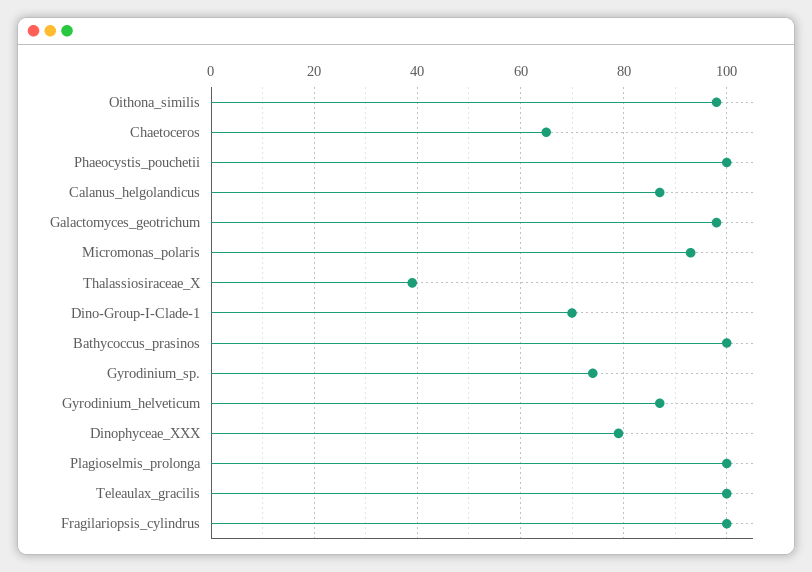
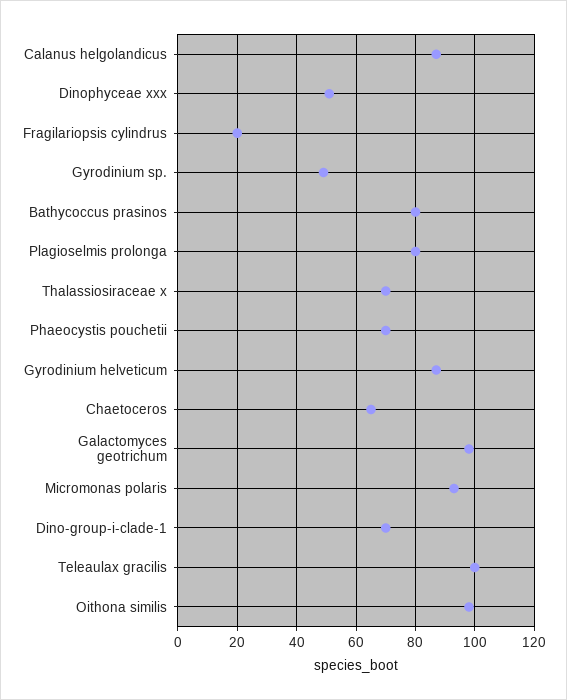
Phaeocystis_pouchetii: 100 -> 70
Thalassiosiraceae_X: 40 -> 70
Bathycoccus_prasinos: 100 -> 80
Gyrodinium_sp.: 75 -> 50
Dinophyceae_XXX: 80 -> 50
Plagioselmis_prolonga: 100 -> 80
Fragilariopsis_cylindrus: 100 -> 20

